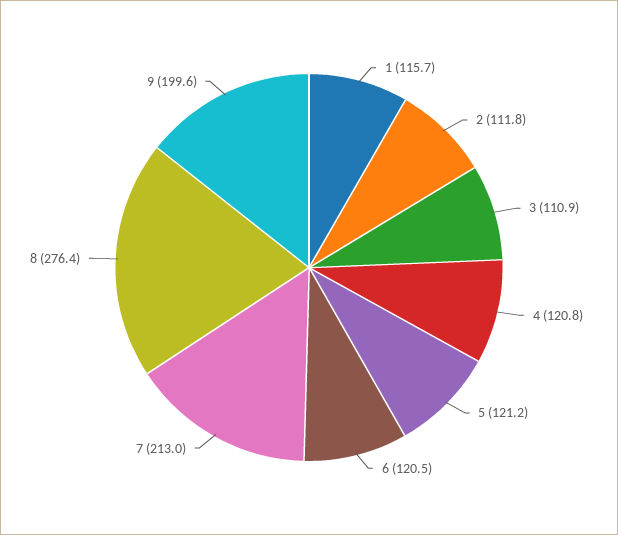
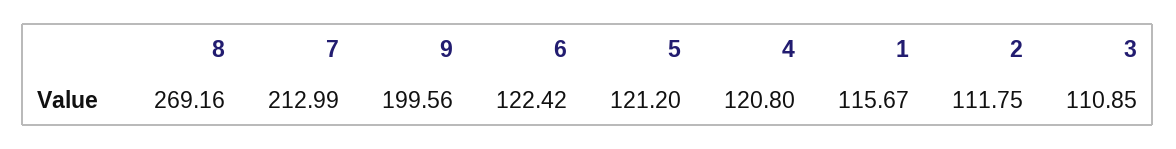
6: 120.5 -> 122.42
8: 276.4 -> 269.16

